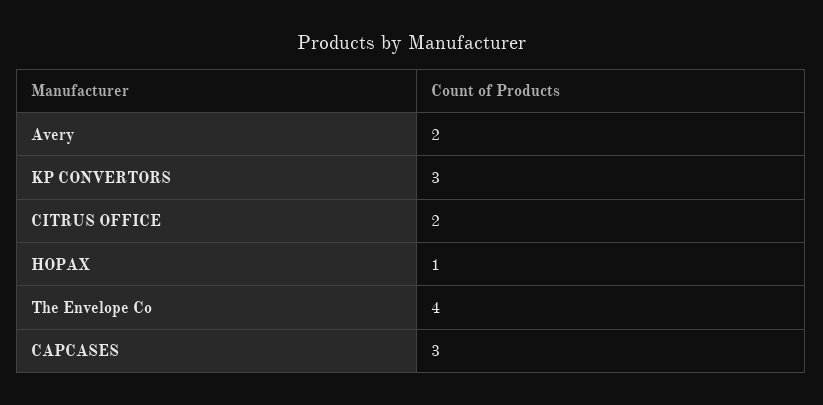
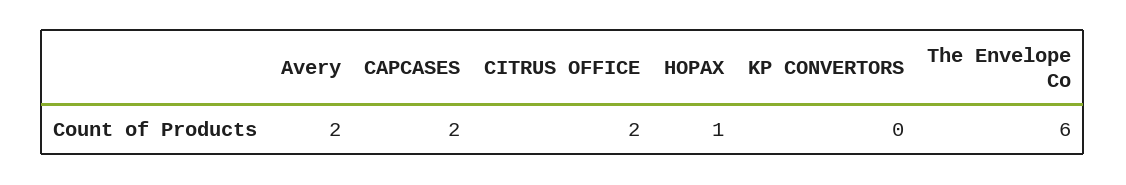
KP CONVERTORS: 3 -> 0
The Envelope Co: 4 -> 6
CAPCASES: 3 -> 2

